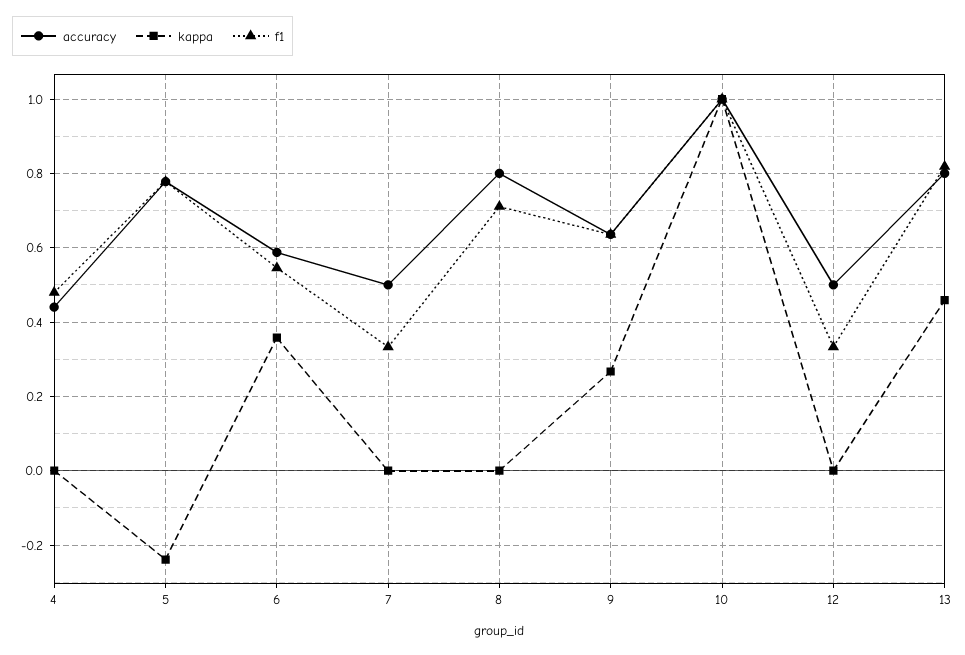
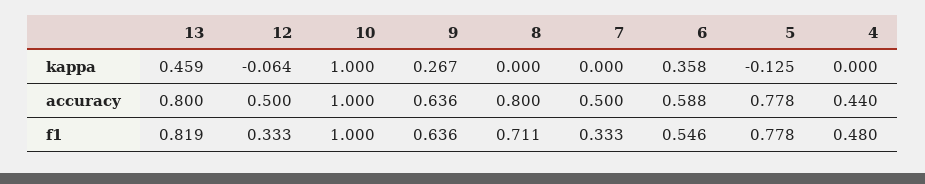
kappa, 5: -0.24 -> -0.125
kappa, 12: 0 -> -0.064

